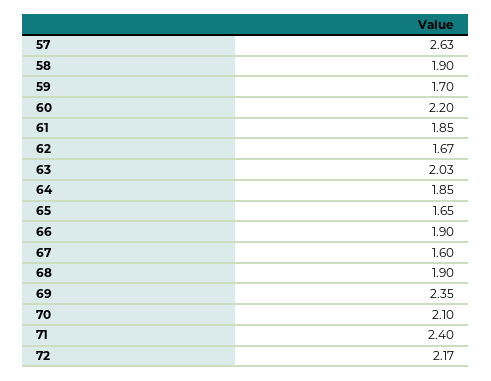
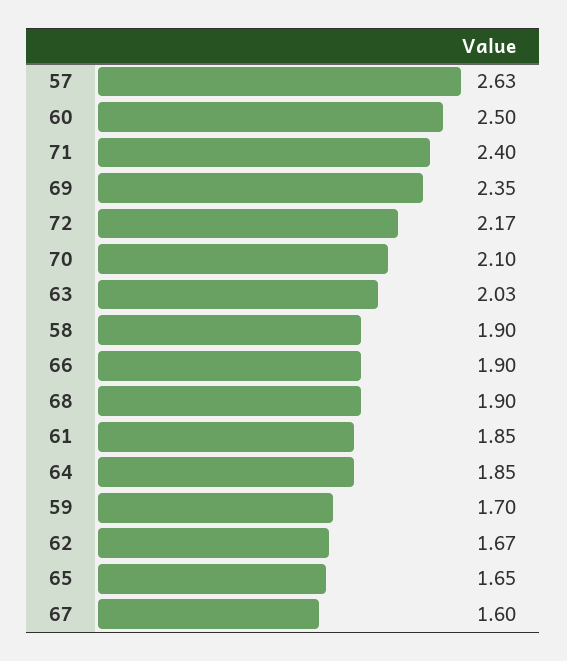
60: 2.2 -> 2.5

